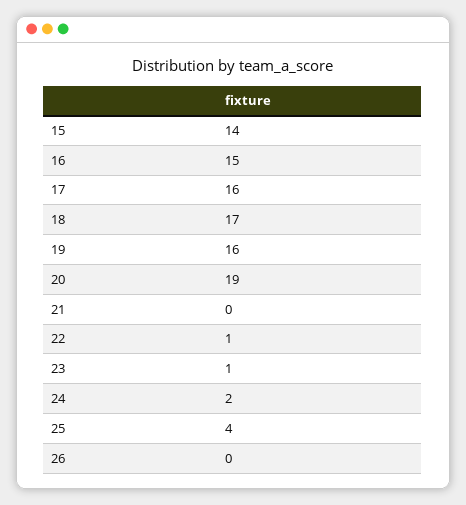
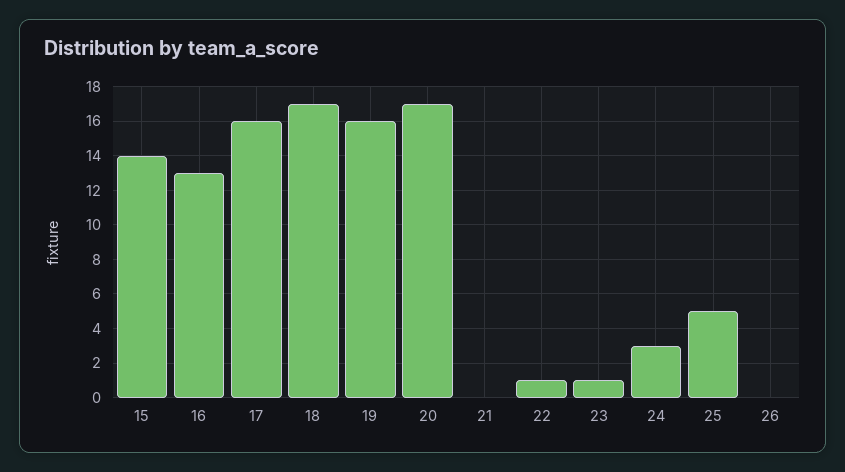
16: 15 -> 13
20: 19 -> 17
24: 2 -> 3
25: 4 -> 5

